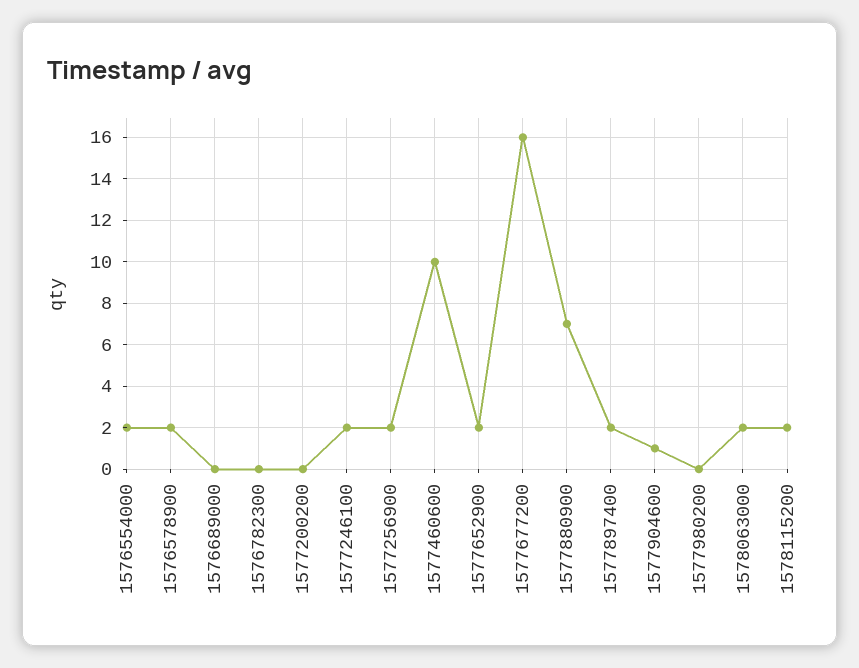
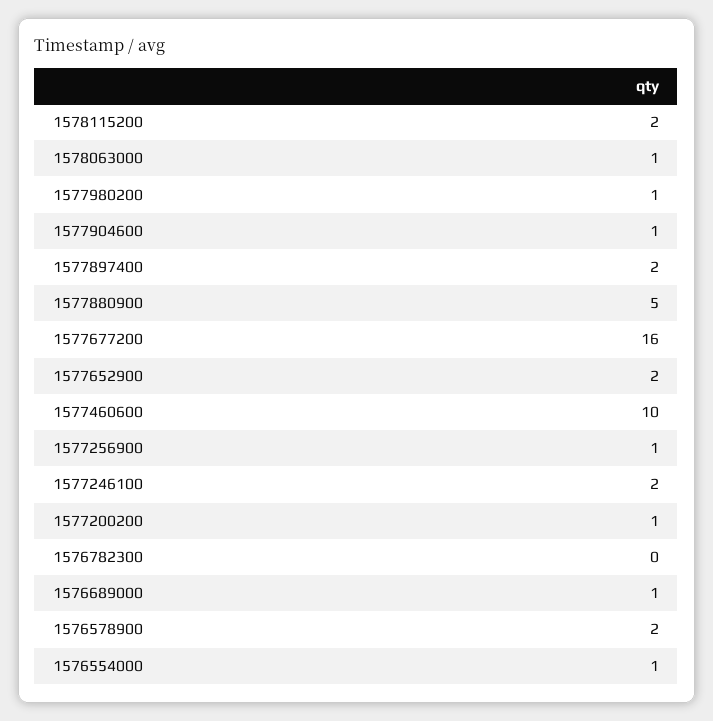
1576554000: 2 -> 1
1576689000: 0 -> 1
1577200200: 0 -> 1
1577256900: 2 -> 1
1577880900: 7 -> 5
1577980200: 0 -> 1
1578063000: 2 -> 1

